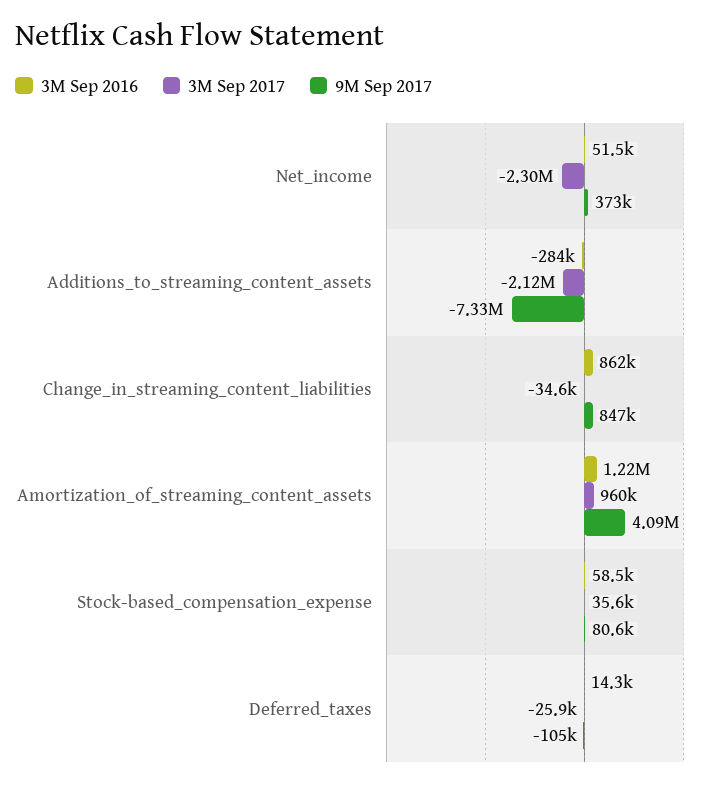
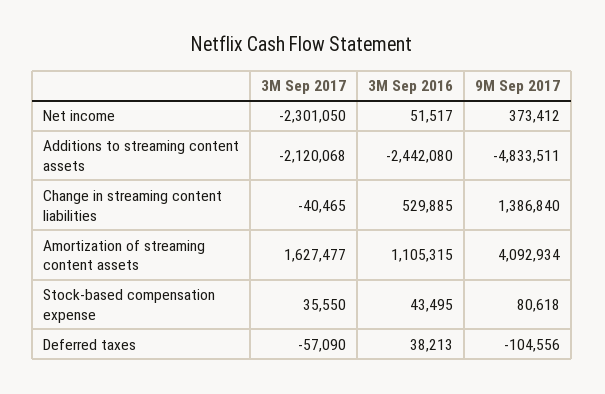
3M Sep 2016, Additions_to_streaming_content_assets: -284000 -> -2442080
9M Sep 2017, Additions_to_streaming_content_assets: -7330000 -> -4833511
3M Sep 2016, Change_in_streaming_content_liabilities: 862000 -> 529885
3M Sep 2017, Change_in_streaming_content_liabilities: -34600 -> -40465
9M Sep 2017, Change_in_streaming_content_liabilities: 847000 -> 1386840
3M Sep 2016, Amortization_of_streaming_content_assets: 1220000 -> 1105315
3M Sep 2017, Amortization_of_streaming_content_assets: 960000 -> 1627477
3M Sep 2016, Stock-based_compensation_expense: 58500 -> 43495
3M Sep 2016, Deferred_taxes: 14300 -> 38213
3M Sep 2017, Deferred_taxes: -25900 -> -57090

